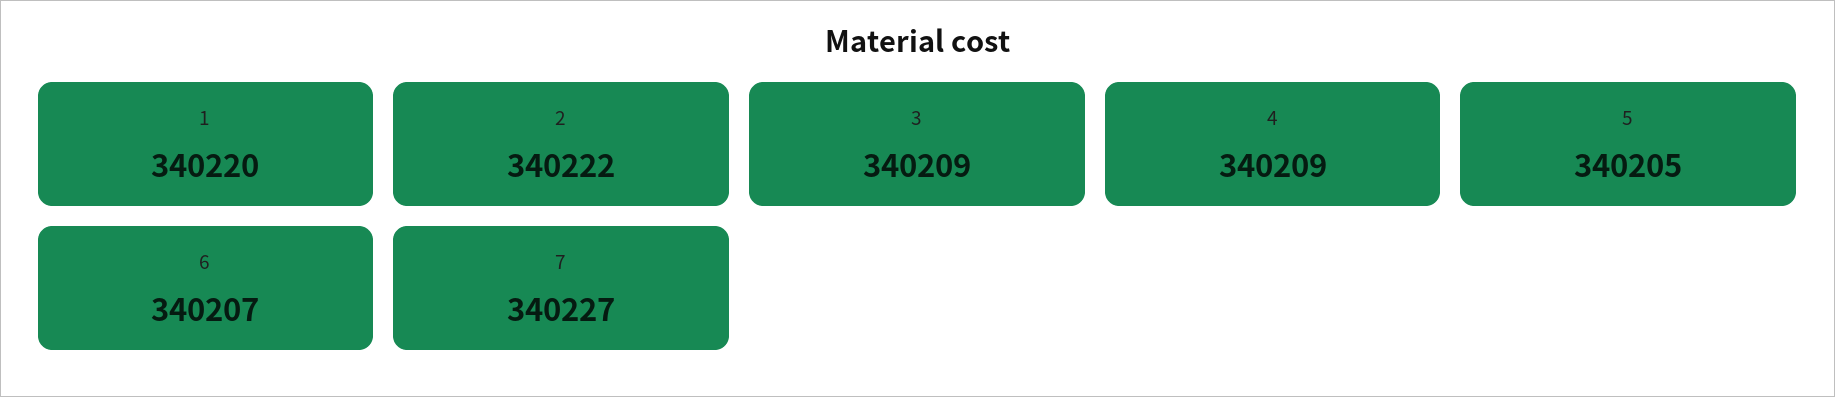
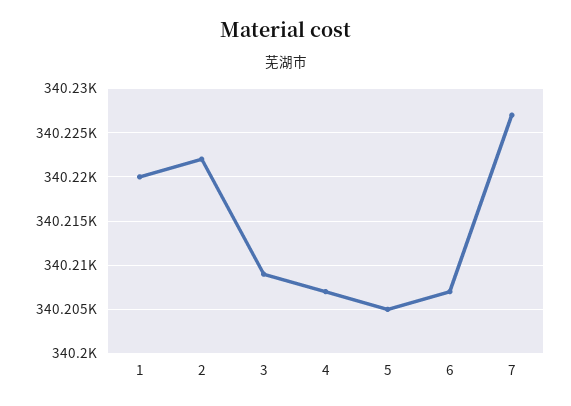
4: 340209 -> 340207

